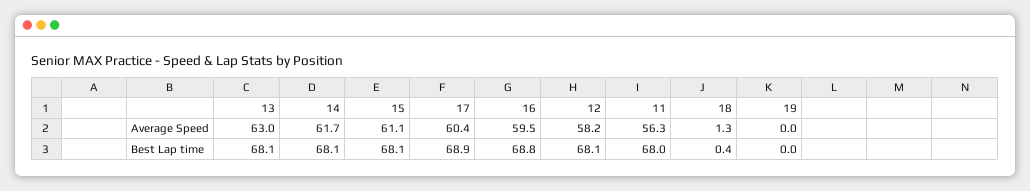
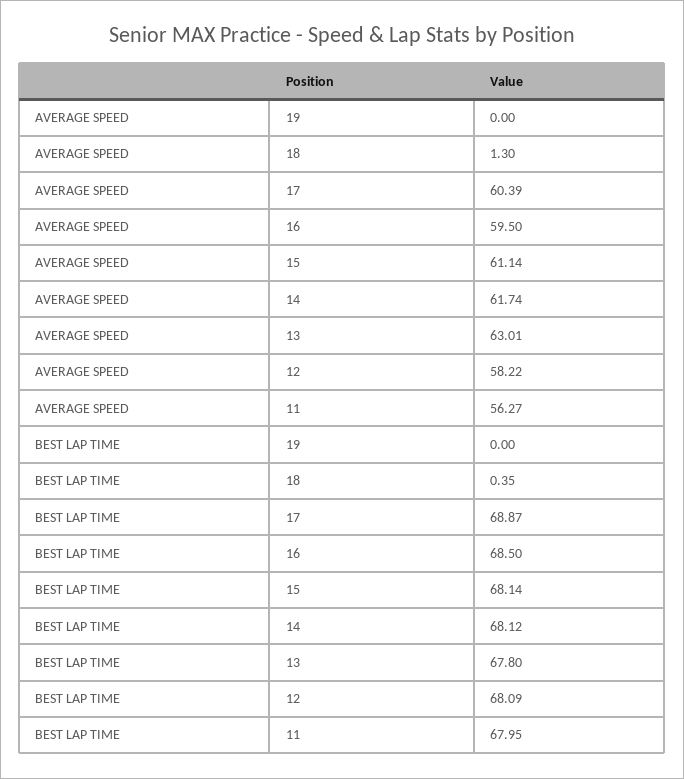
13, Best Lap time: 68.1 -> 67.8
16, Best Lap time: 68.8 -> 68.5

